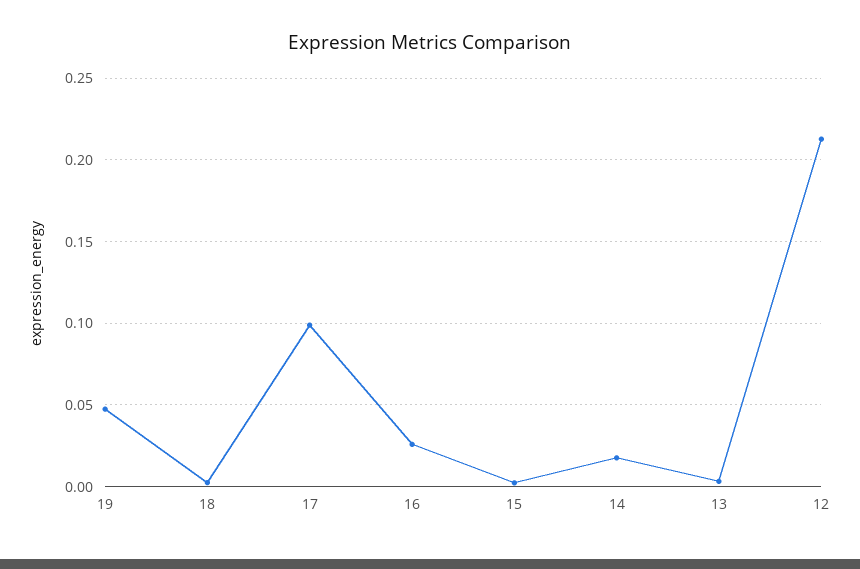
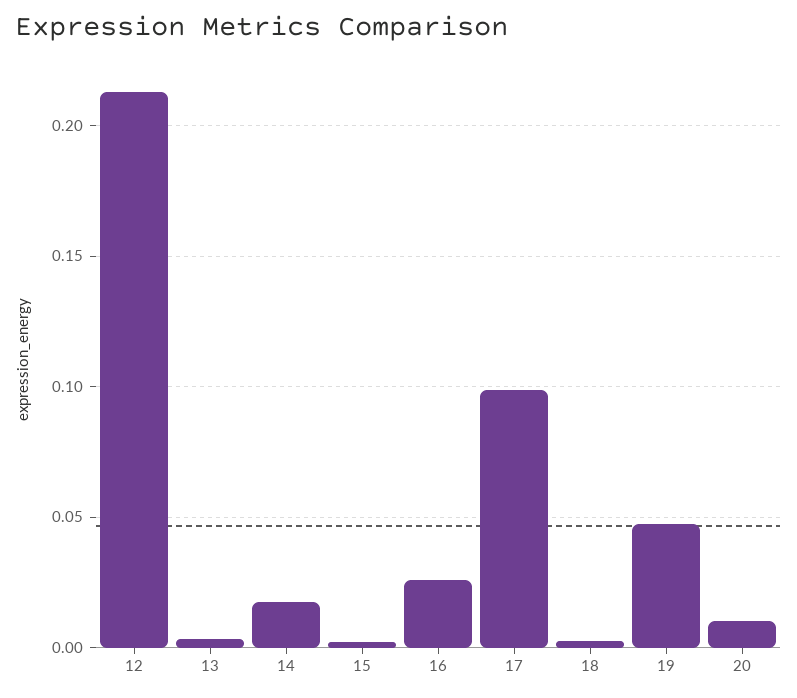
20: none -> 0.01

